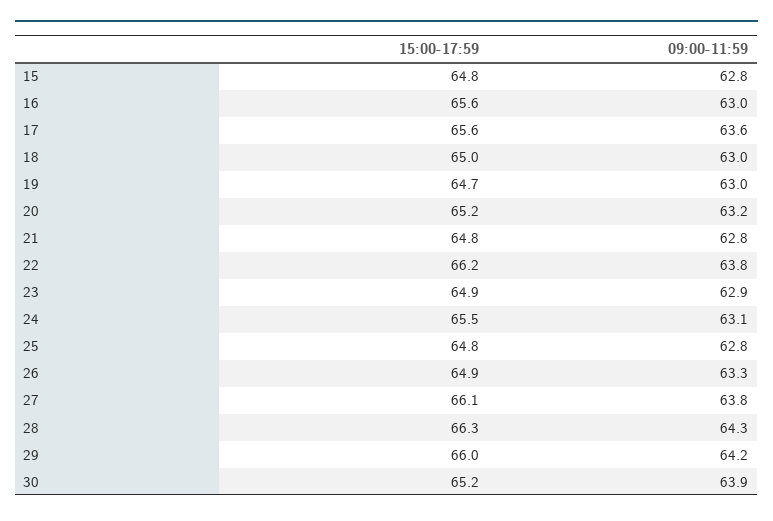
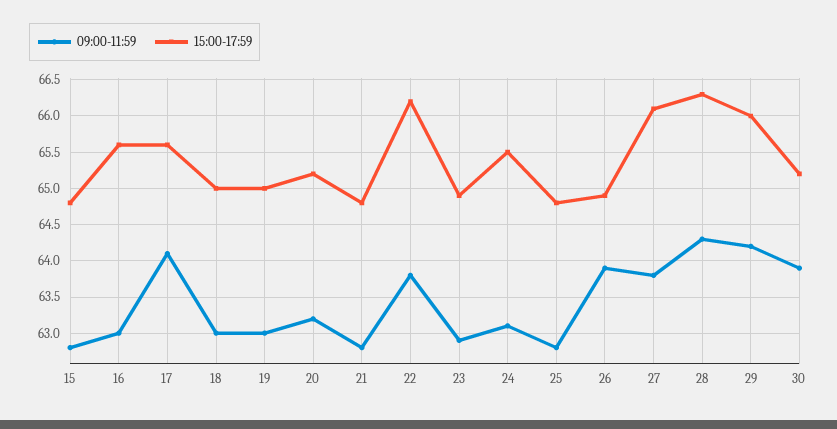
09:00-11:59, 17: 63.6 -> 64.1
15:00-17:59, 19: 64.7 -> 65
09:00-11:59, 26: 63.3 -> 63.9

